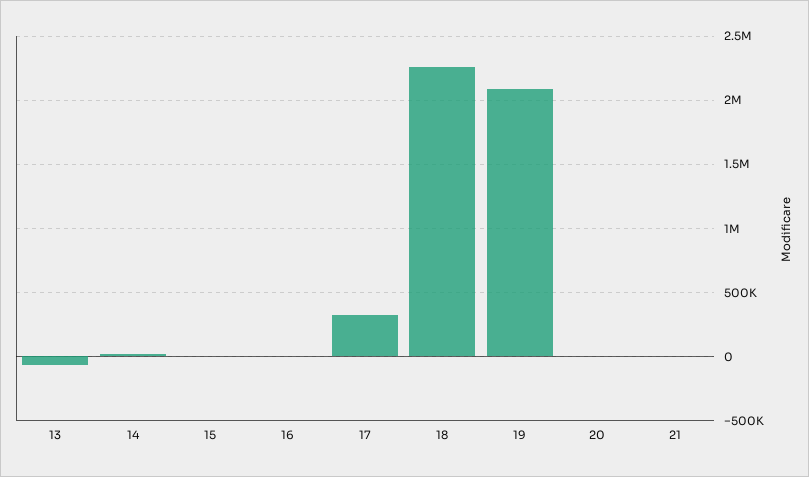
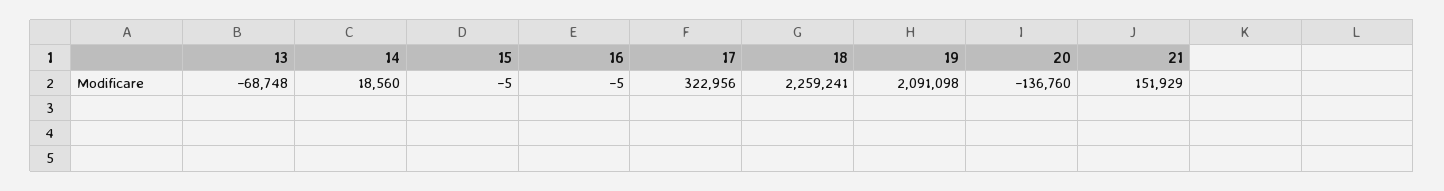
20: 0 -> -136760
21: 0 -> 151929

